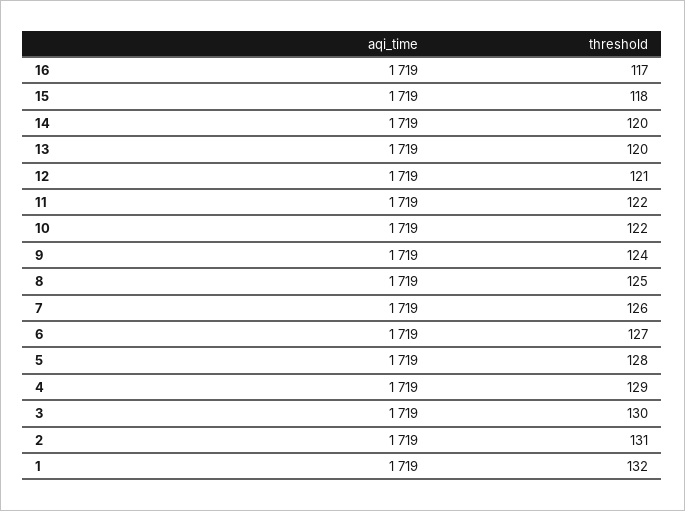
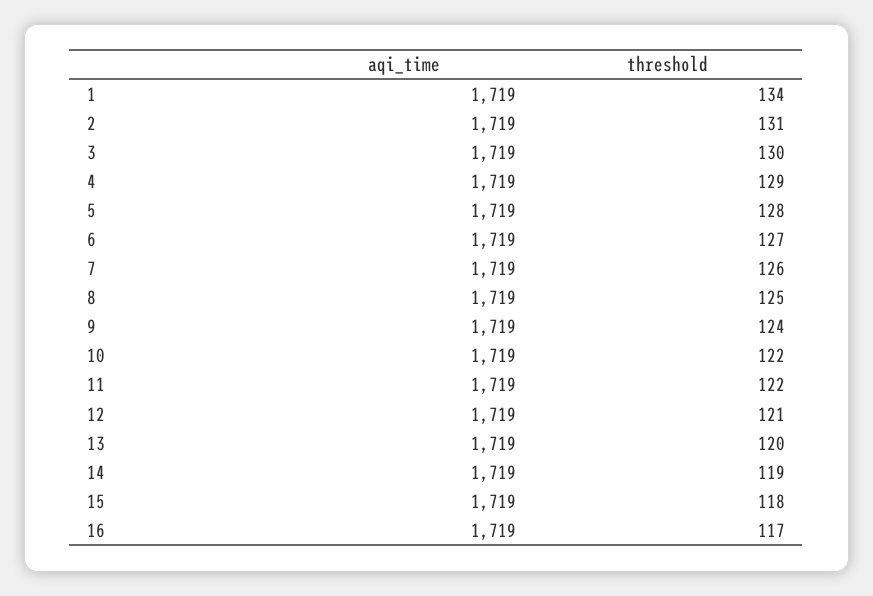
threshold, 14: 120 -> 119
threshold, 1: 132 -> 134

